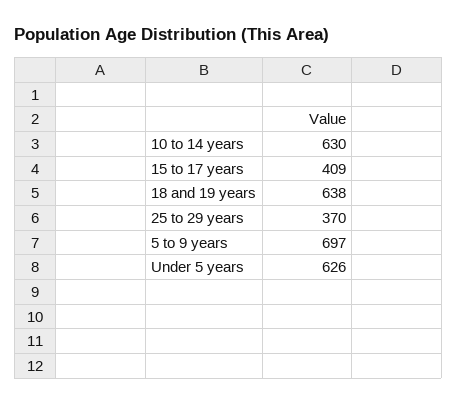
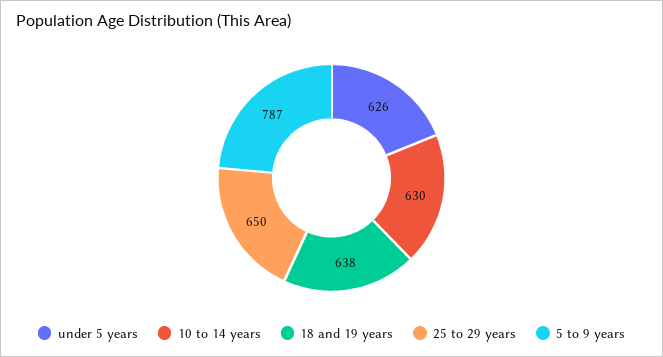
15 to 17 years: 409 -> none
25 to 29 years: 370 -> 650
5 to 9 years: 697 -> 787

